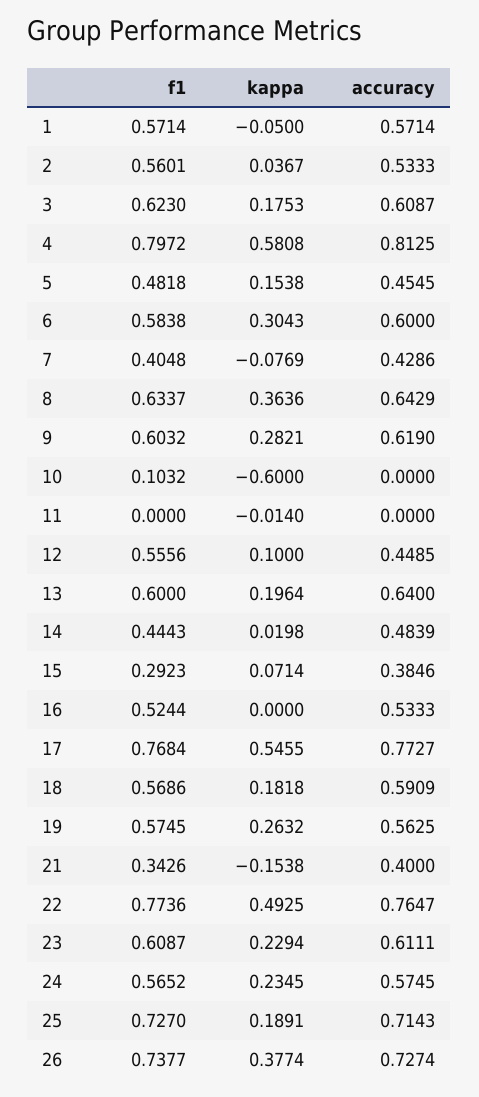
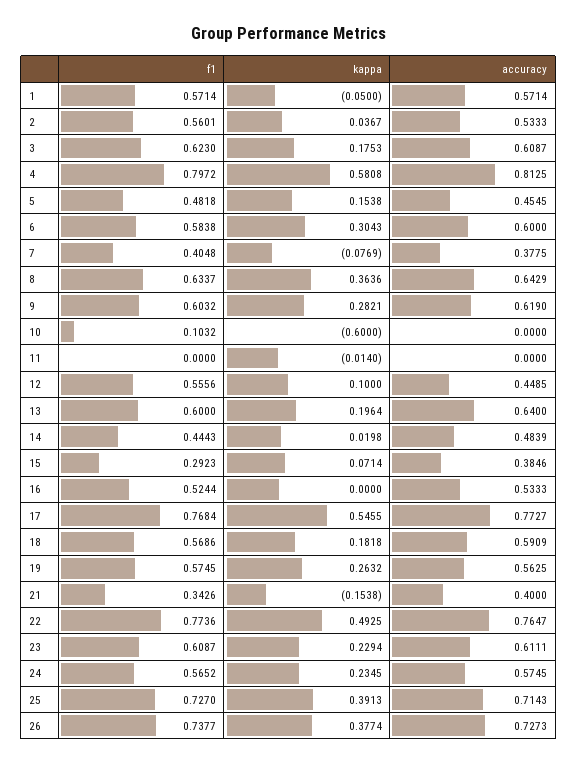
accuracy, 7: 0.4286 -> 0.3775
kappa, 25: 0.1891 -> 0.3913
accuracy, 26: 0.7274 -> 0.7273

